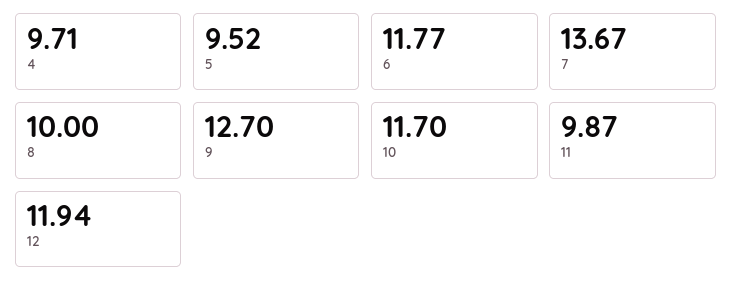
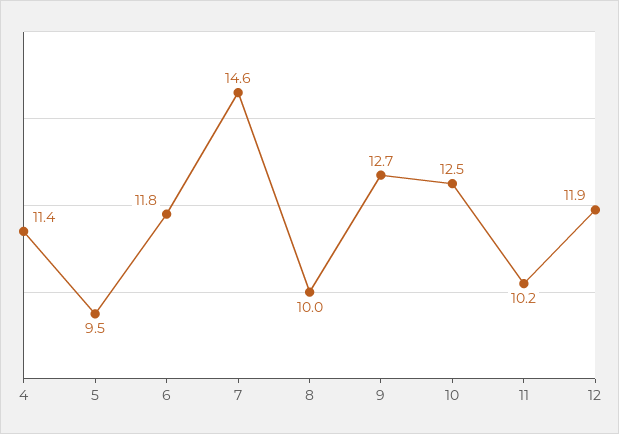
4: 9.71 -> 11.4
7: 13.67 -> 14.6
10: 11.7 -> 12.5
11: 9.87 -> 10.2

